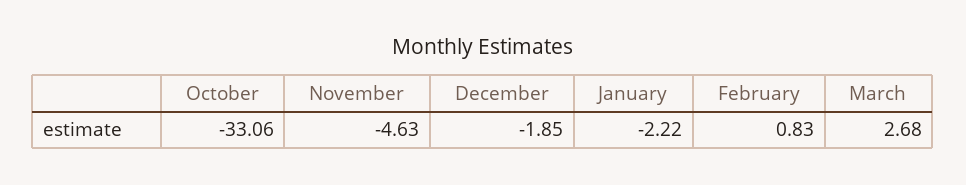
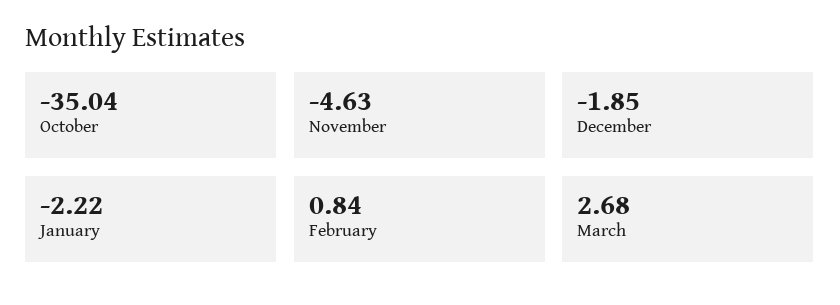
October: -33.06 -> -35.04
February: 0.83 -> 0.84

